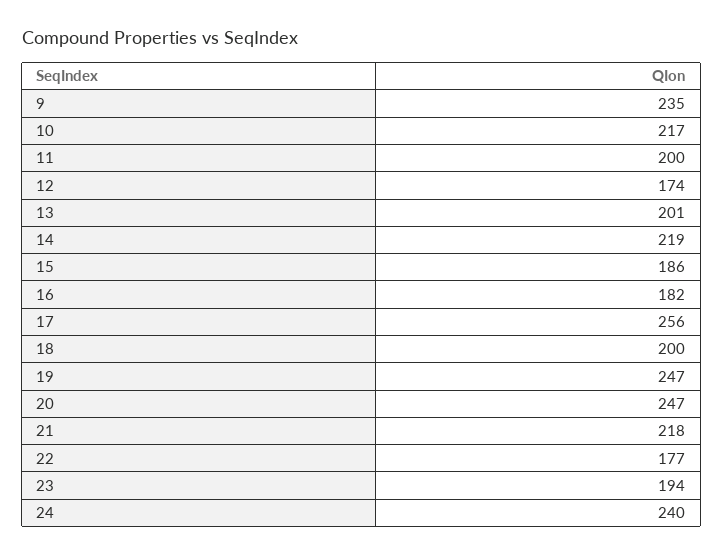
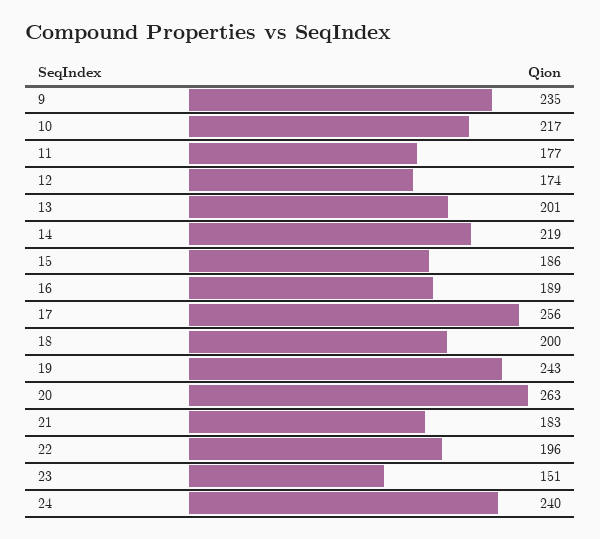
11: 200 -> 177
16: 182 -> 189
19: 247 -> 243
20: 247 -> 263
21: 218 -> 183
22: 177 -> 196
23: 194 -> 151

